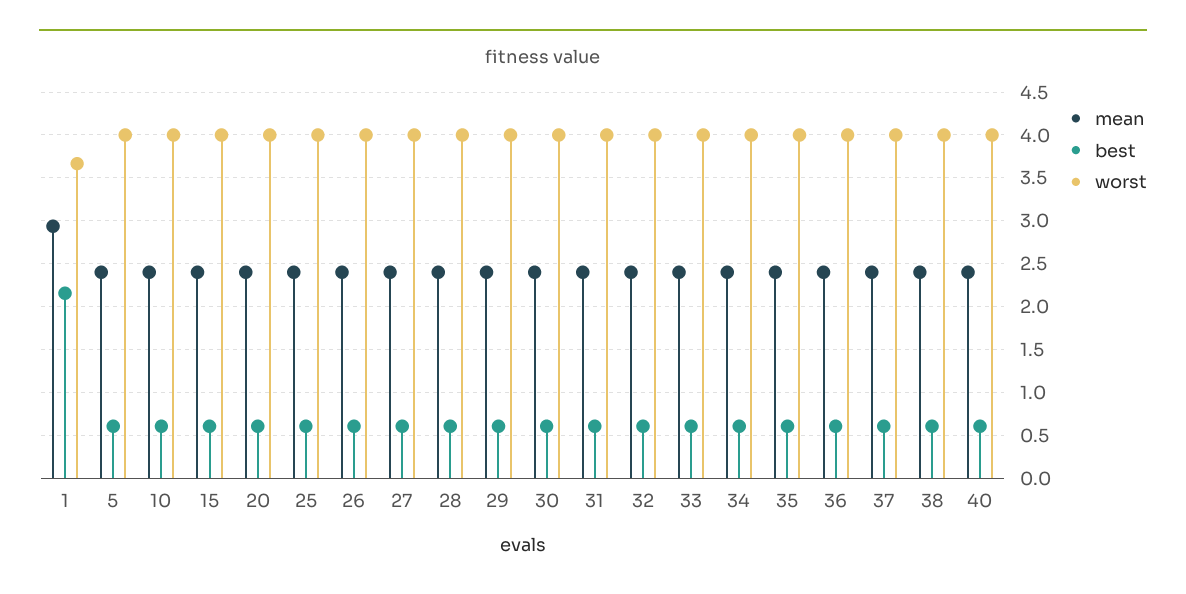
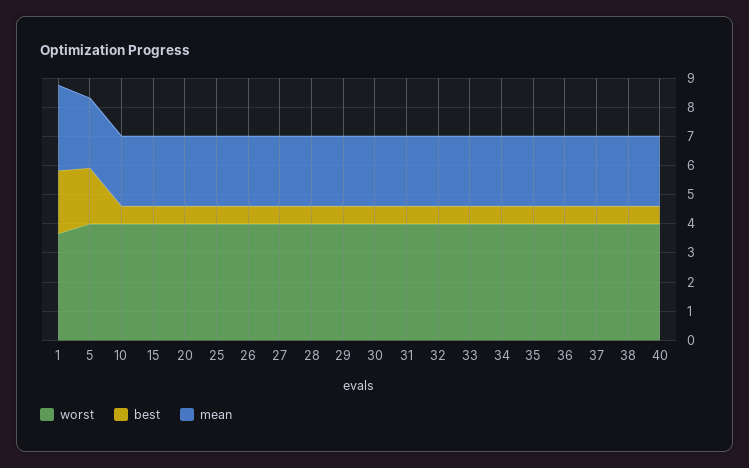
best, 5: 0.6 -> 2

